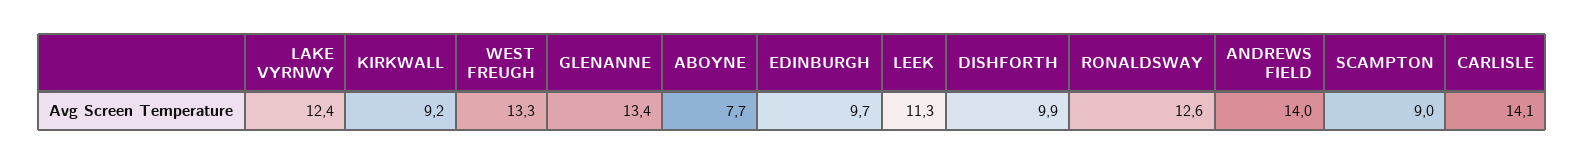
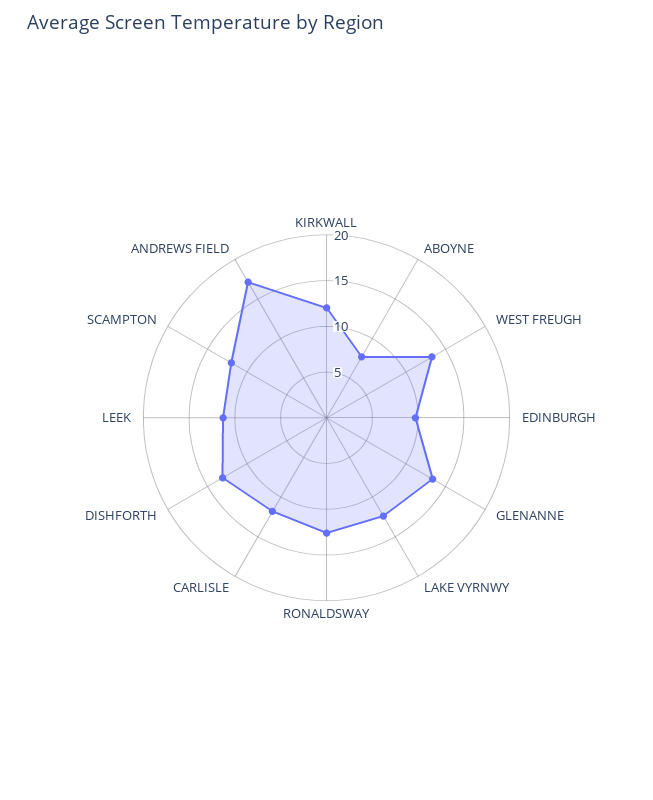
KIRKWALL: 9.2 -> 12
DISHFORTH: 9.9 -> 13
ANDREWS FIELD: 14 -> 17
SCAMPTON: 9 -> 12
CARLISLE: 14.1 -> 12

